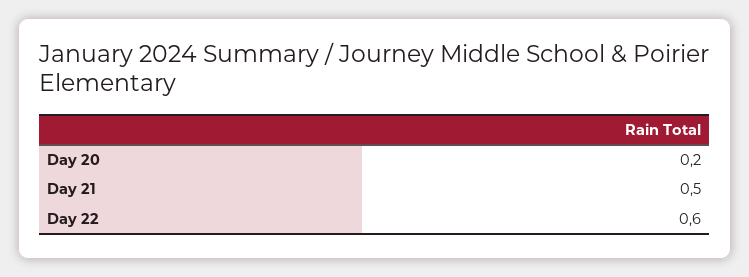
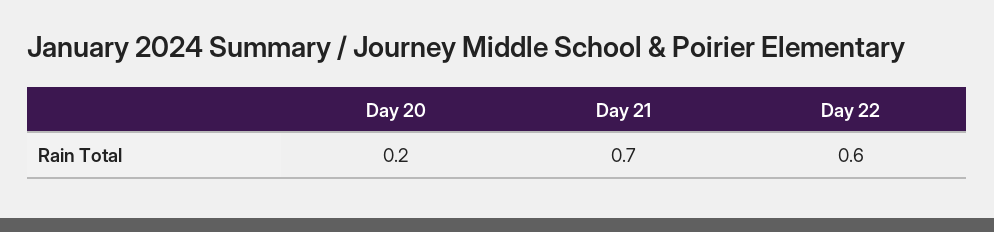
Day 21: 0.5 -> 0.7

